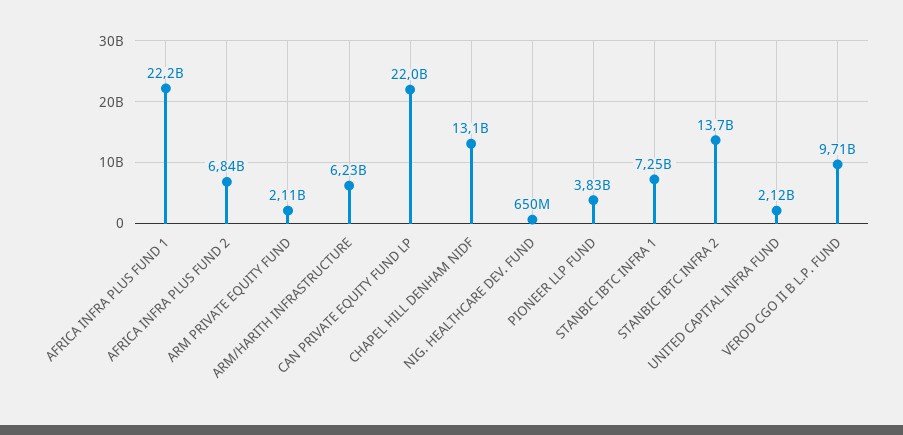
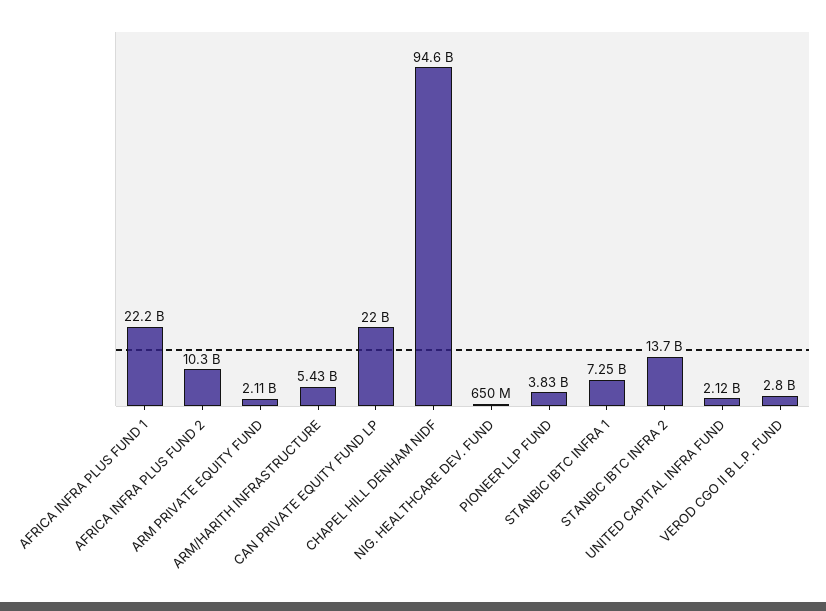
AFRICA INFRA PLUS FUND 2: 6840000000 -> 10300000000
ARM/HARITH INFRASTRUCTURE: 6230000000 -> 5430000000
CHAPEL HILL DENHAM NIDF: 13100000000 -> 94600000000
VEROD CGO II B L.P. FUND: 9710000000 -> 2800000000

